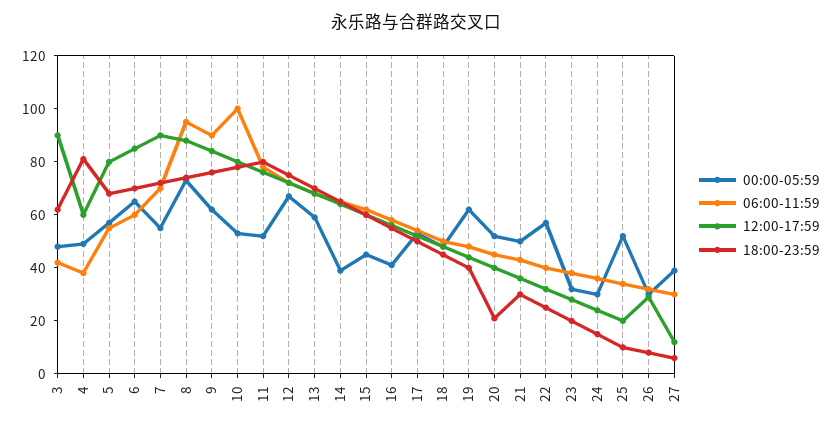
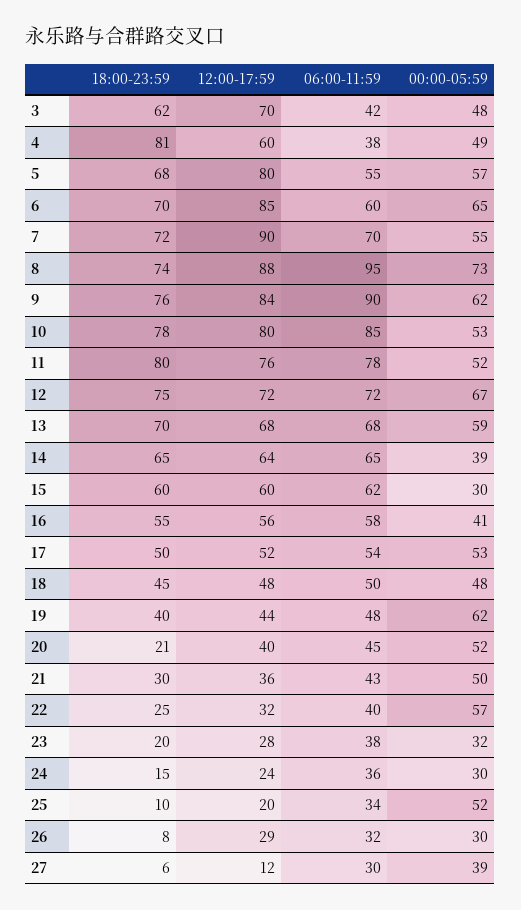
12:00-17:59, 3: 90 -> 70
06:00-11:59, 10: 100 -> 85
00:00-05:59, 15: 45 -> 30

